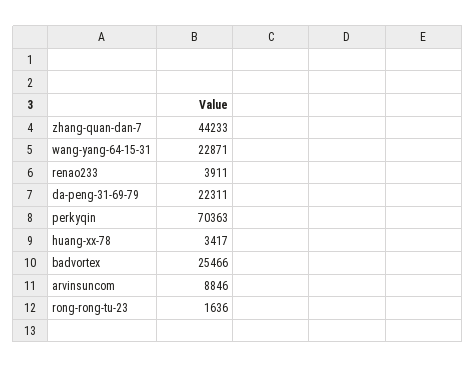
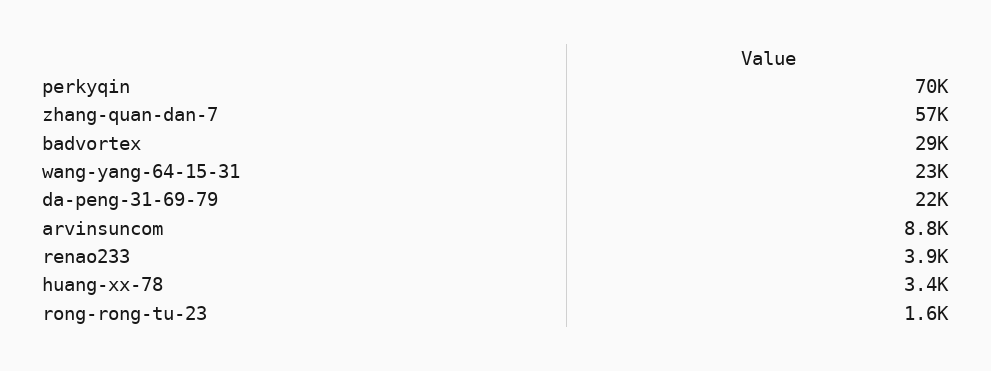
zhang-quan-dan-7: 44233 -> 57000
badvortex: 25466 -> 29000

